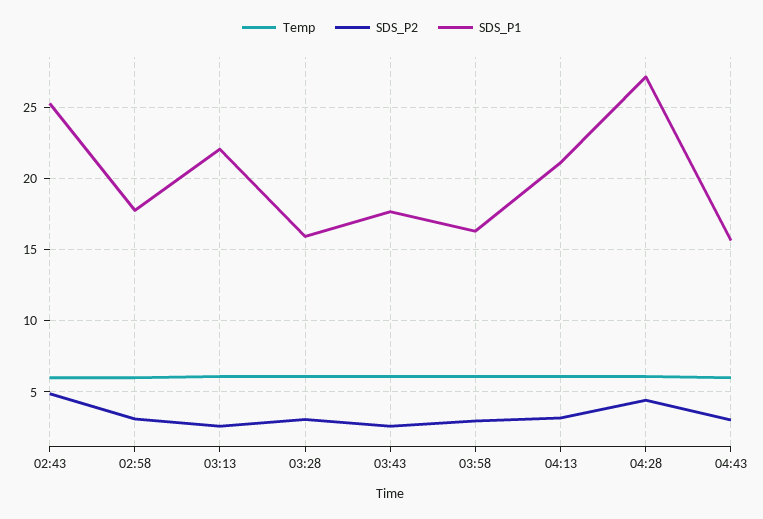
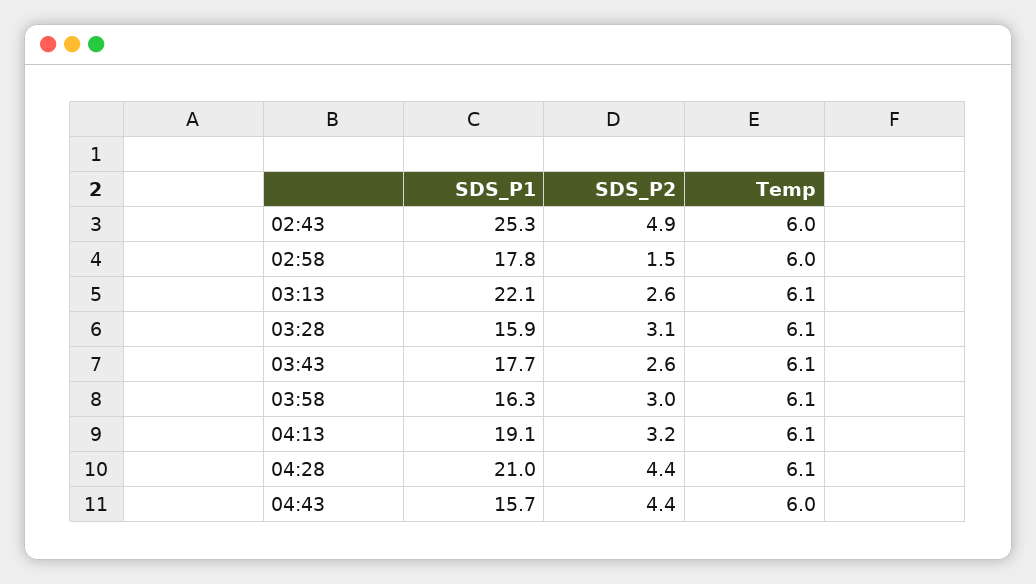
SDS_P2, 02:58: 3 -> 1.5
SDS_P1, 04:13: 21 -> 19.1
SDS_P1, 04:28: 27 -> 21
SDS_P2, 04:43: 3 -> 4.4

